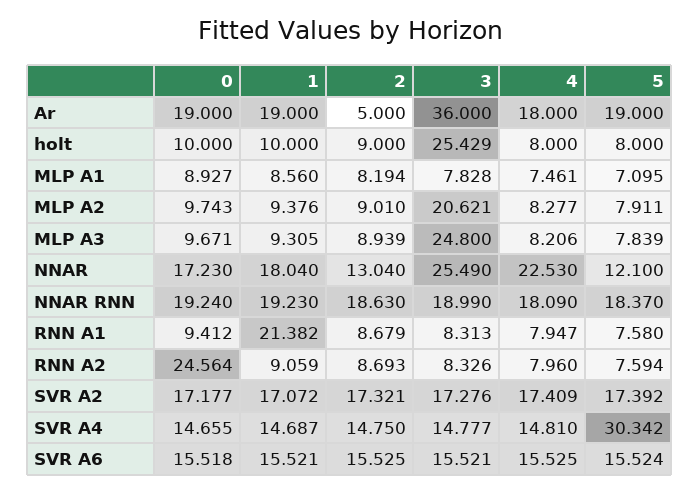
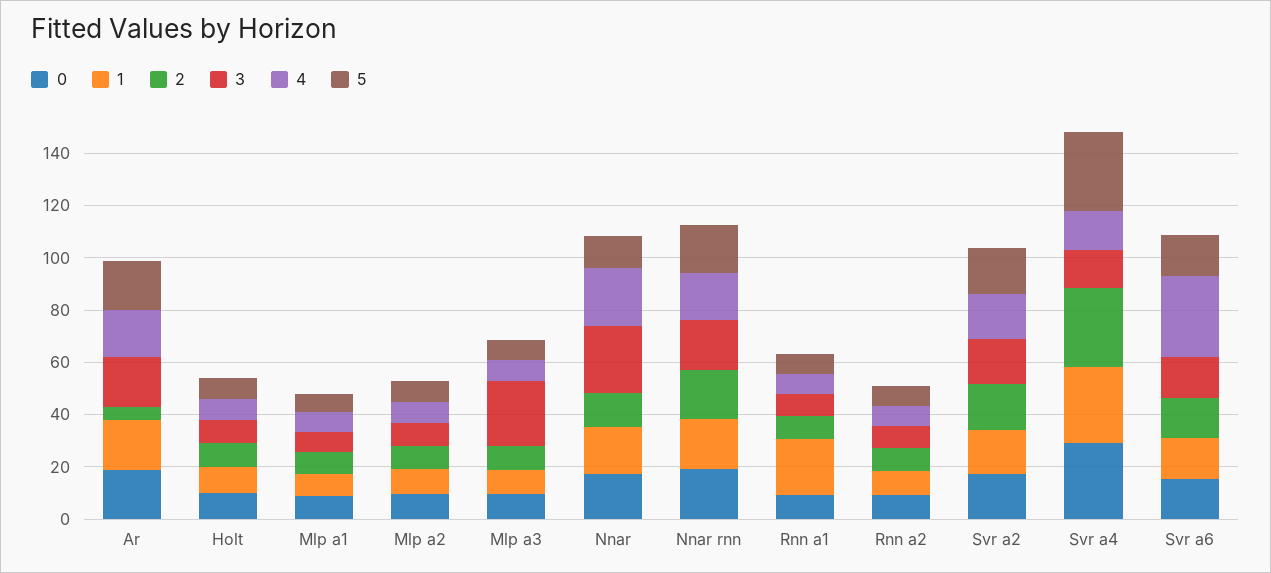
3, Ar: 36 -> 20
3, holt: 25.429 -> 10
3, MLP A2: 20.621 -> 10
0, RNN A2: 24.564 -> 10
0, SVR A4: 14.655 -> 30
1, SVR A4: 14.687 -> 30
2, SVR A4: 14.75 -> 30
4, SVR A6: 15.525 -> 30

